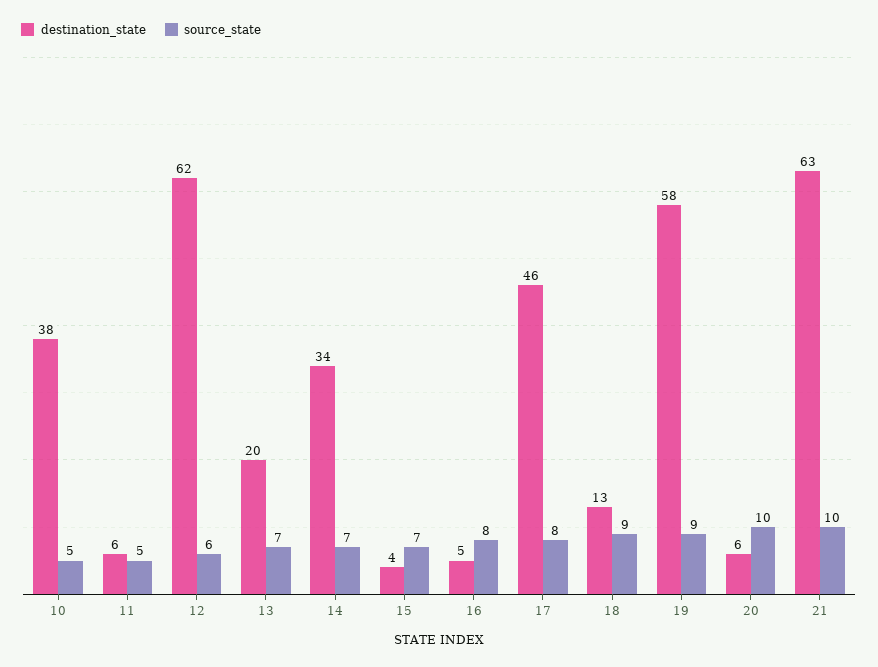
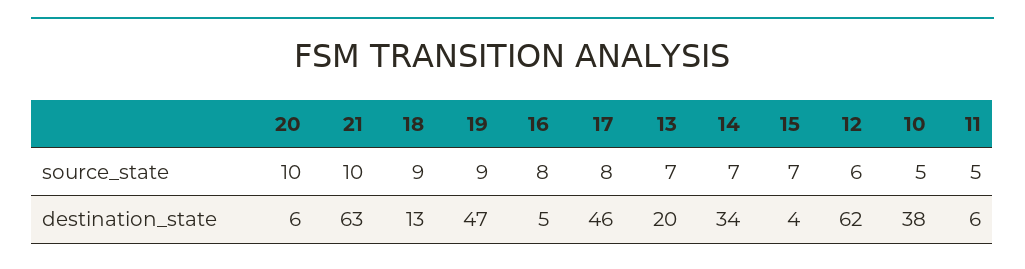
destination_state, 19: 58 -> 47

